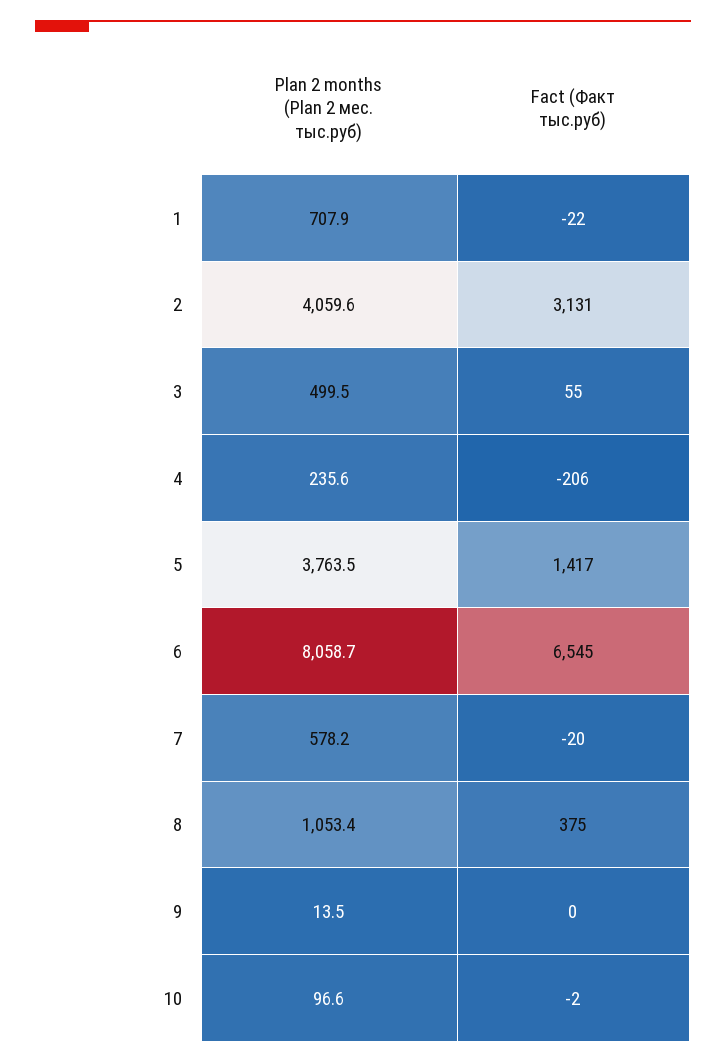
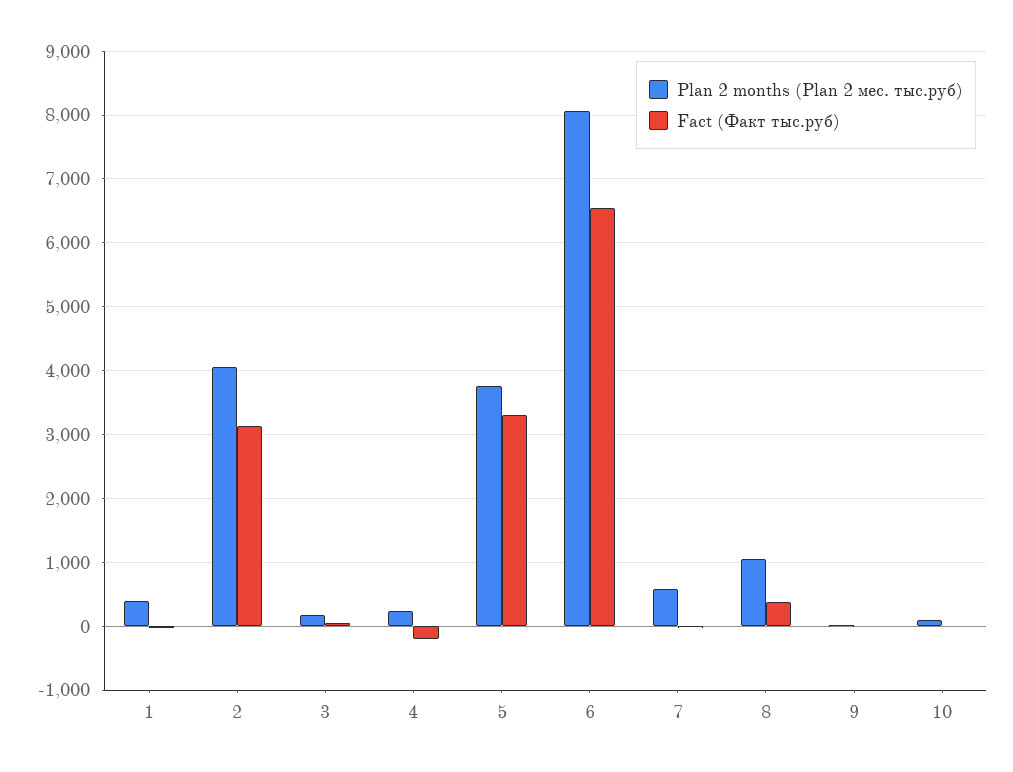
Plan 2 months (Plan 2 мес. тыс.руб), 1: 707.9 -> 400
Plan 2 months (Plan 2 мес. тыс.руб), 3: 499.5 -> 200
Fact (Факт тыс.руб), 5: 1417 -> 3300

